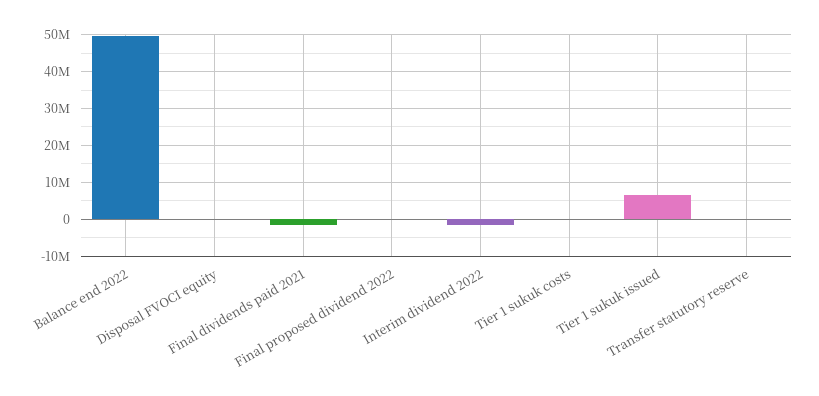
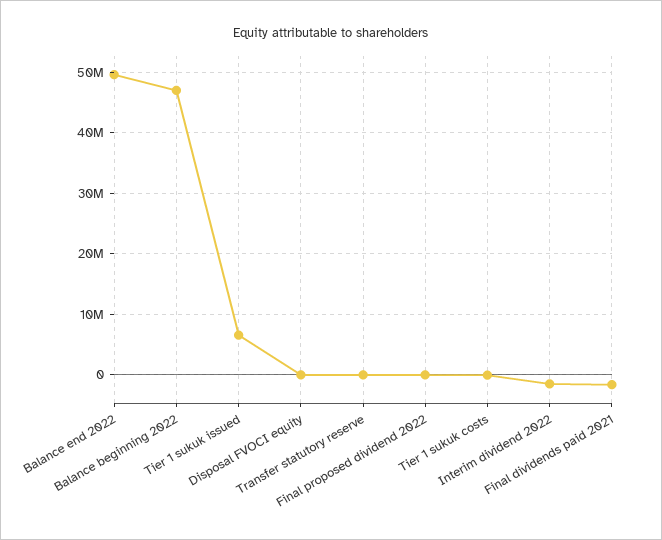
Balance beginning 2022: none -> 47000000

